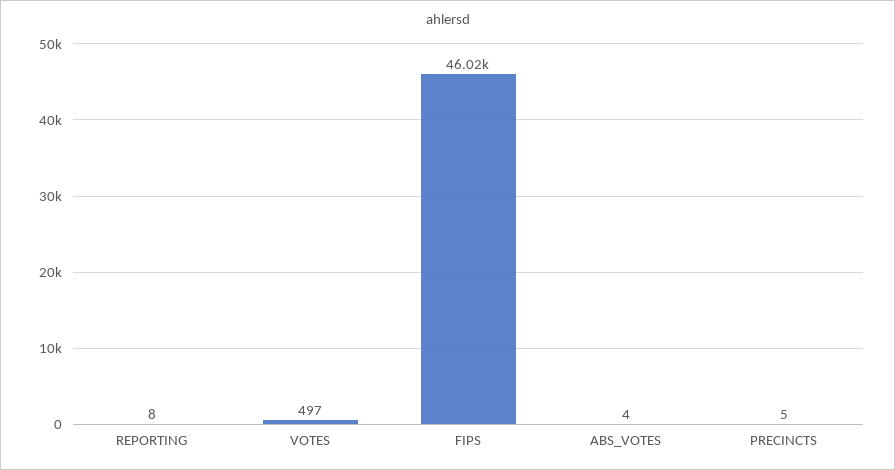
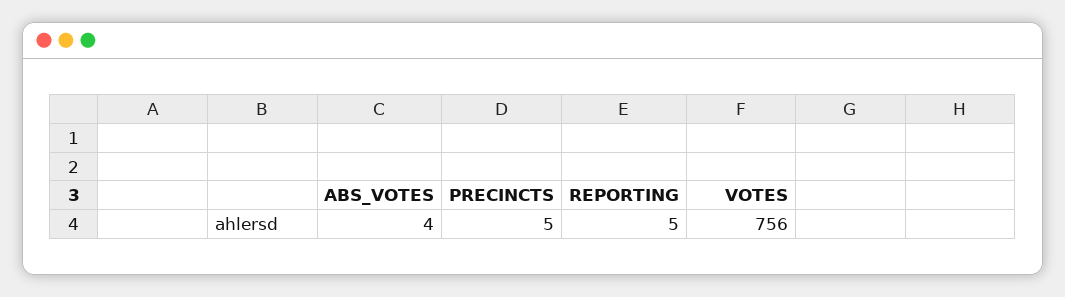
REPORTING: 8 -> 5
VOTES: 497 -> 756
FIPS: 46020 -> none

